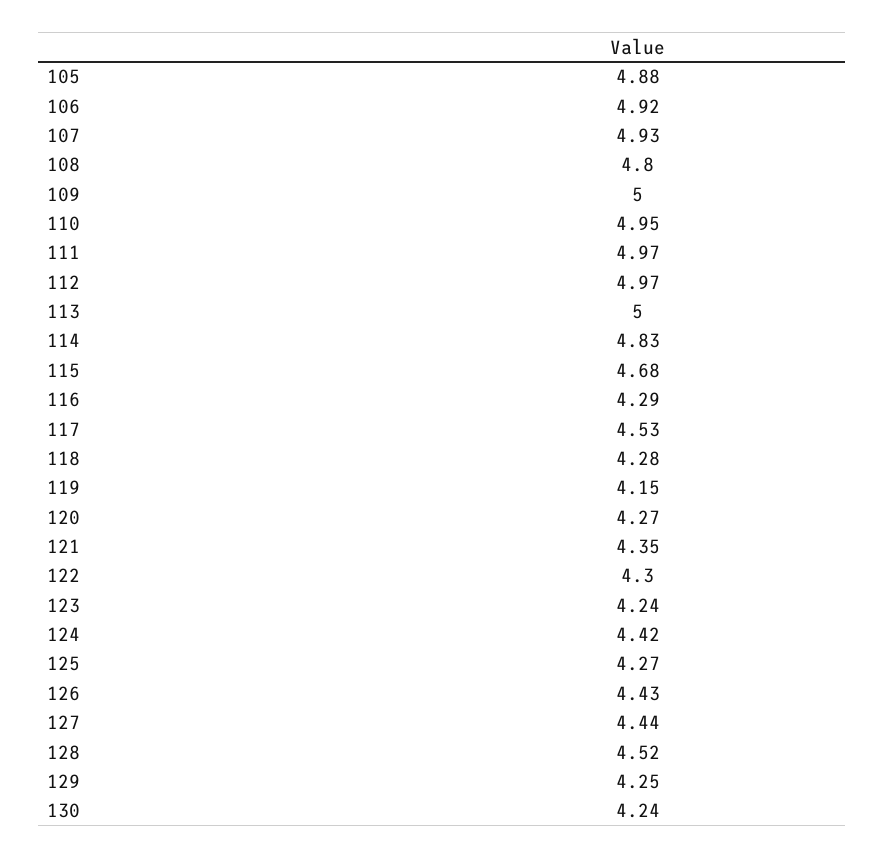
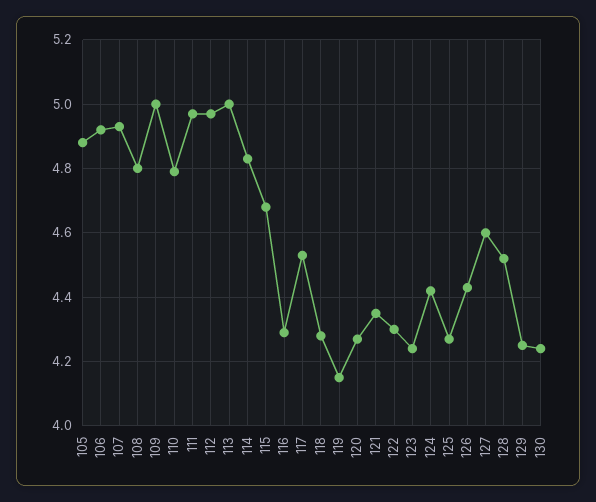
110: 4.95 -> 4.8
127: 4.44 -> 4.6

